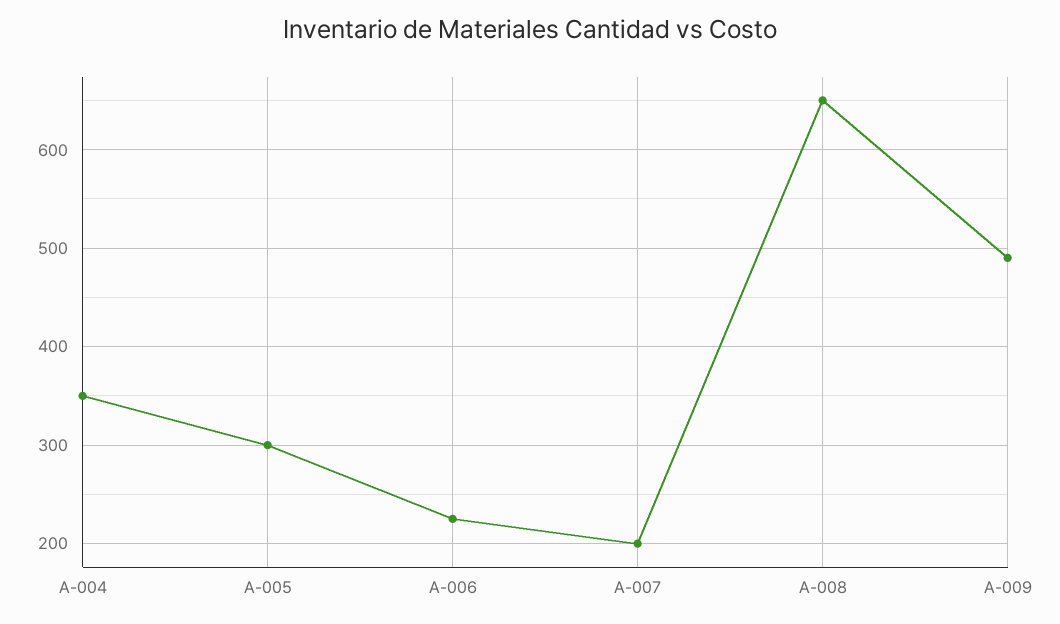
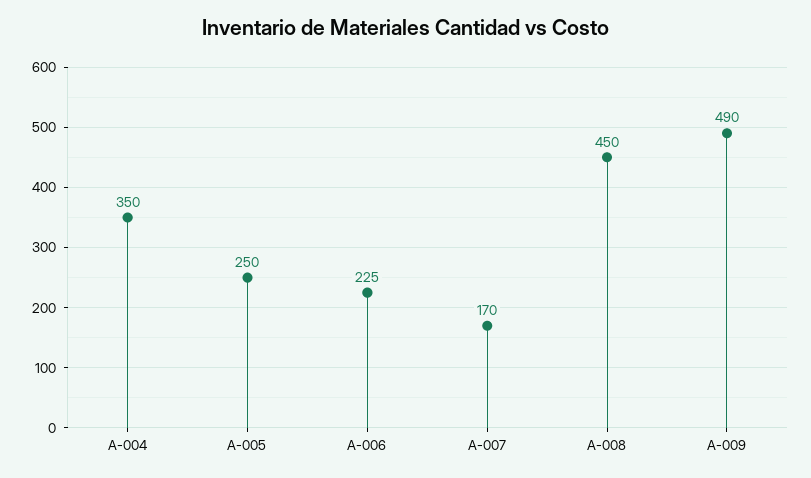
A-005: 300 -> 250
A-007: 200 -> 170
A-008: 650 -> 450

